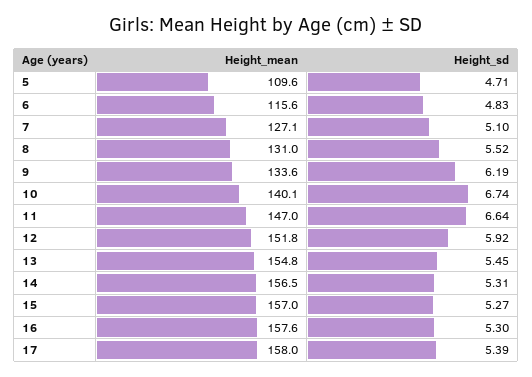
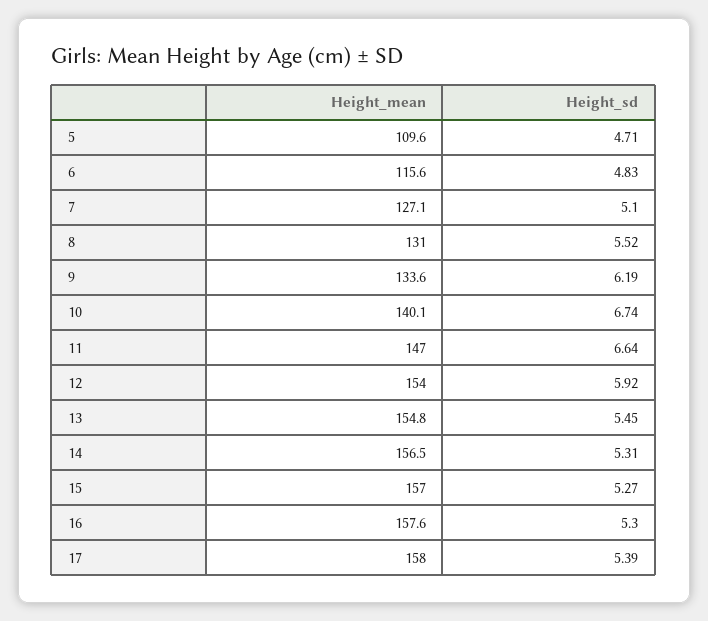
Height_mean, 12: 151.8 -> 154

